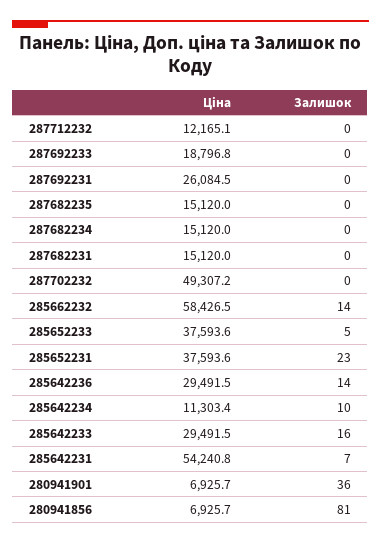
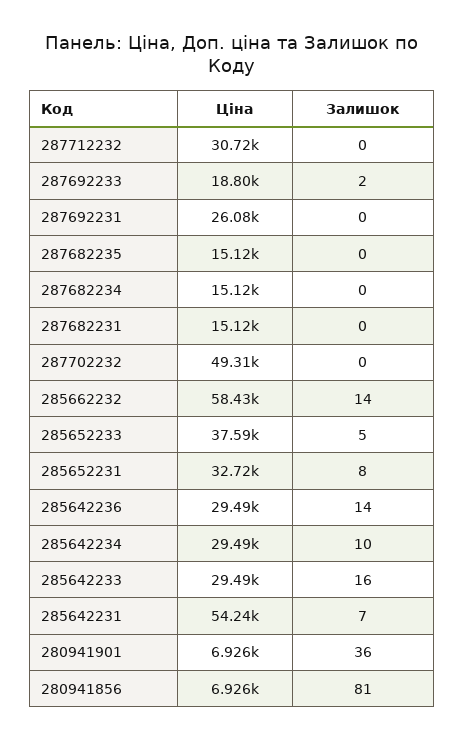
Ціна, 287712232: 12165.1 -> 30720
Залишок, 287692233: 0 -> 2
Ціна, 285652231: 37593.6 -> 32720
Залишок, 285652231: 23 -> 8
Ціна, 285642234: 11303.4 -> 29490

